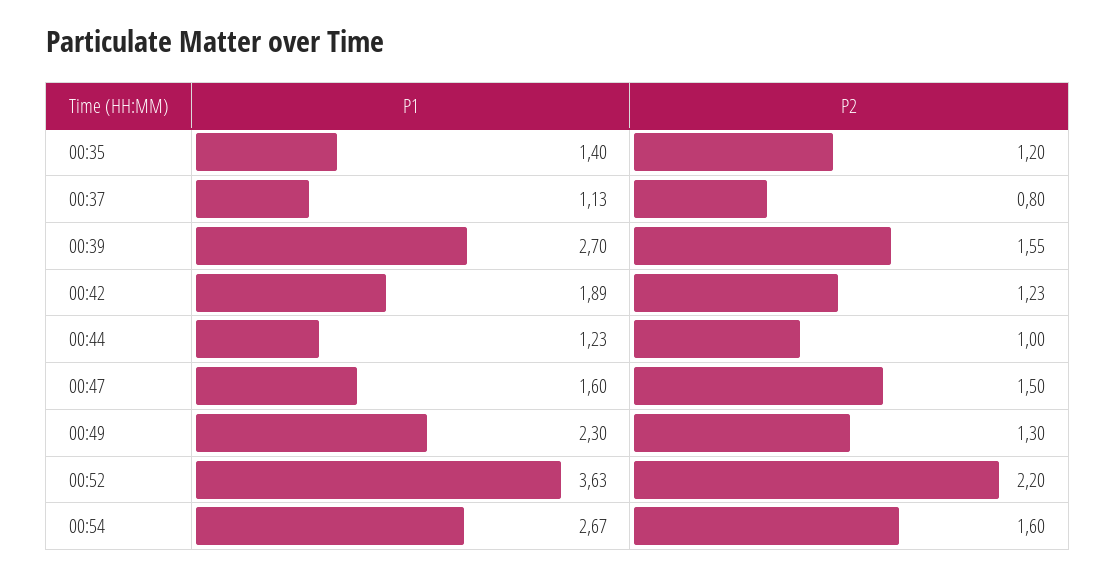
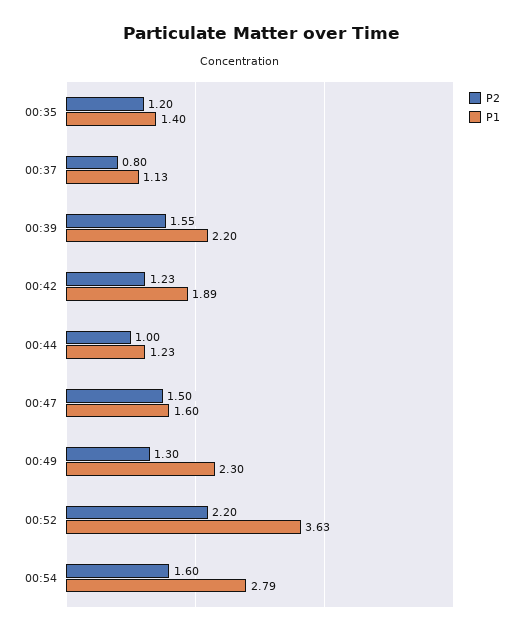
P1, 00:39: 2.7 -> 2.2
P1, 00:54: 2.67 -> 2.79

